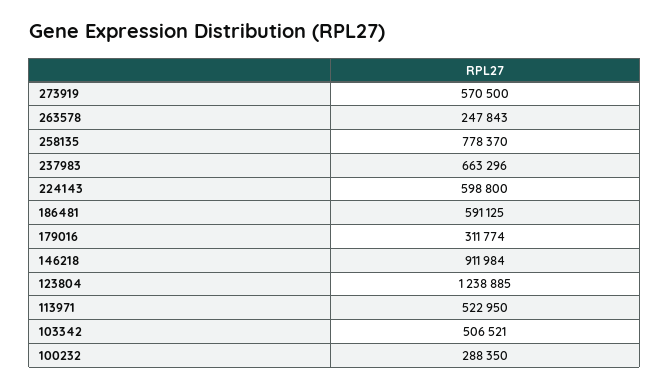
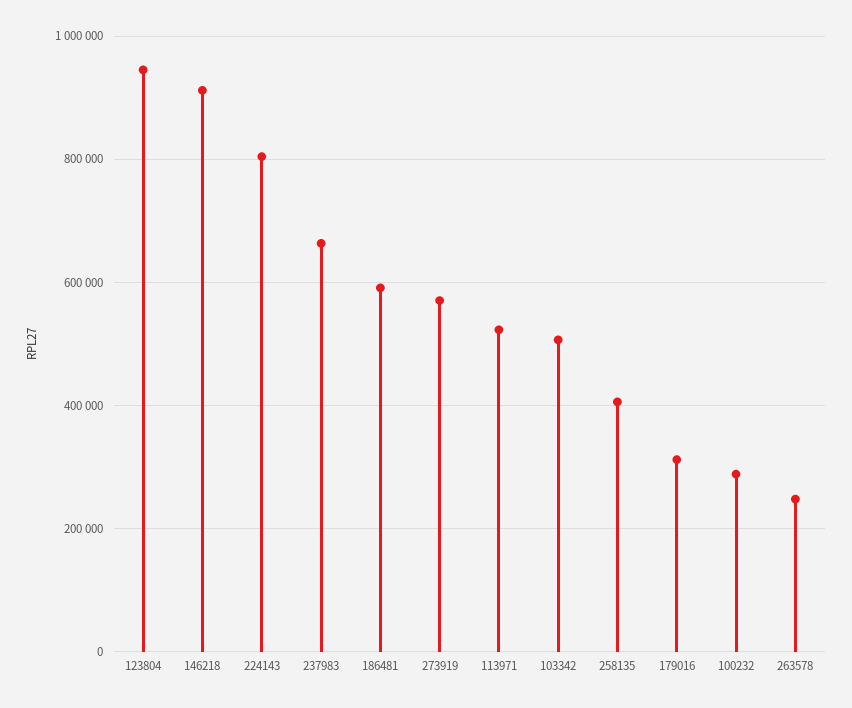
258135: 778370 -> 400000
224143: 598800 -> 800000
123804: 1238885 -> 940000

